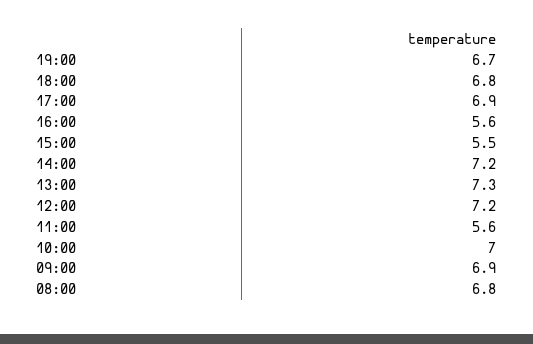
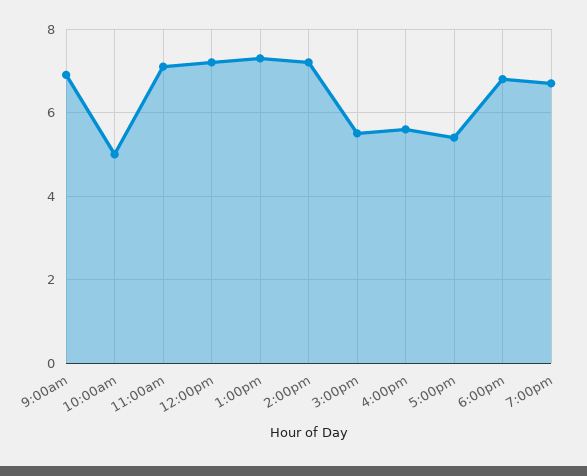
17:00: 6.9 -> 5.5
11:00: 5.6 -> 7
10:00: 7 -> 5
08:00: 6.8 -> none

